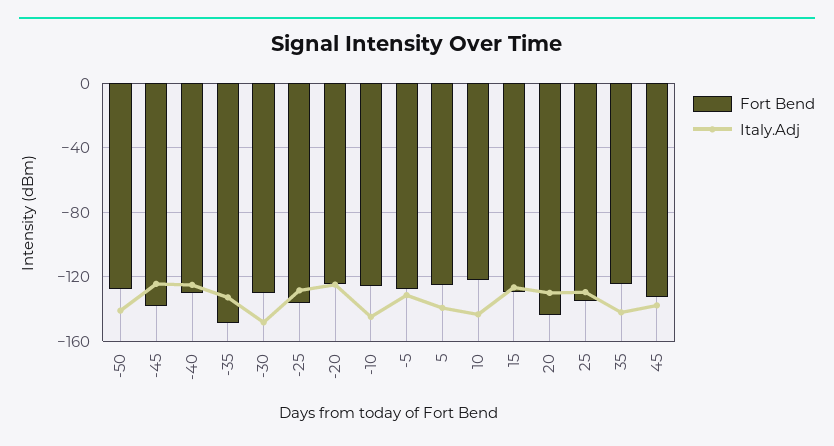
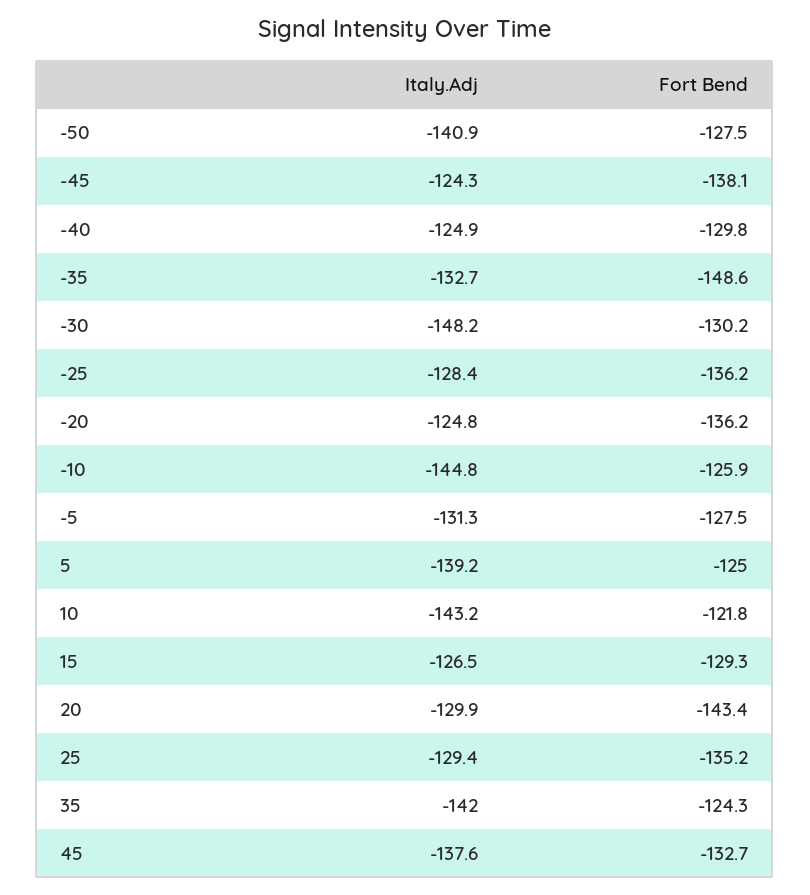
Fort Bend, -20: -125 -> -136.2

